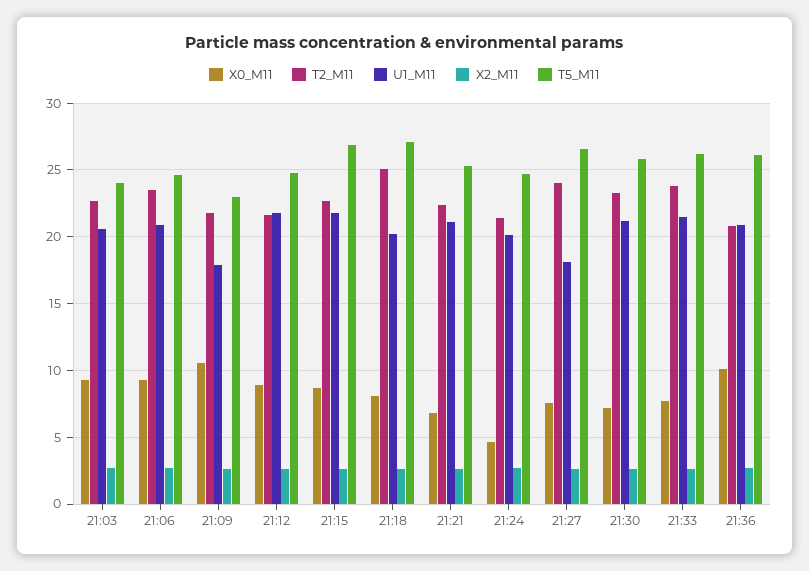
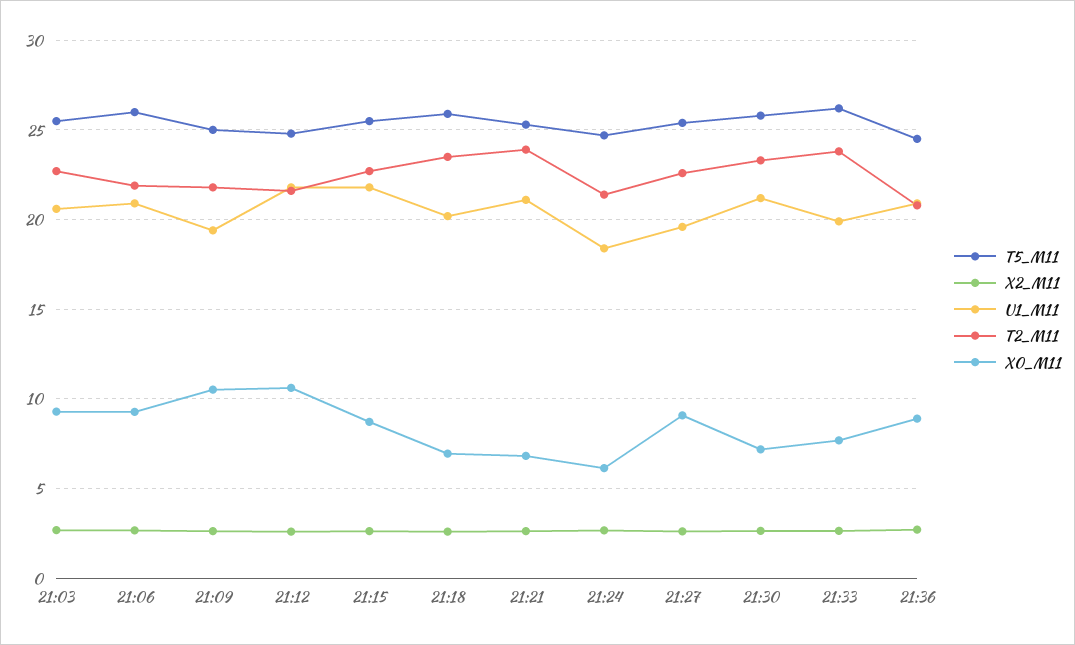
T5_M11, 21:03: 24 -> 25.5
T2_M11, 21:06: 23.5 -> 22
T5_M11, 21:06: 24.5 -> 26
U1_M11, 21:09: 18 -> 19.5
T5_M11, 21:09: 23 -> 25
X0_M11, 21:12: 9 -> 10.5
T5_M11, 21:15: 27 -> 25.5
X0_M11, 21:18: 8 -> 7
T2_M11, 21:18: 25 -> 23.5
T5_M11, 21:18: 27 -> 26
T2_M11, 21:21: 22.5 -> 24
X0_M11, 21:24: 4.5 -> 6
U1_M11, 21:24: 20 -> 18.5
X0_M11, 21:27: 7.5 -> 9
T2_M11, 21:27: 24 -> 22.5
U1_M11, 21:27: 18 -> 19.5
T5_M11, 21:27: 26.5 -> 25.5
U1_M11, 21:33: 21.5 -> 20
X0_M11, 21:36: 10 -> 9
T5_M11, 21:36: 26 -> 24.5

